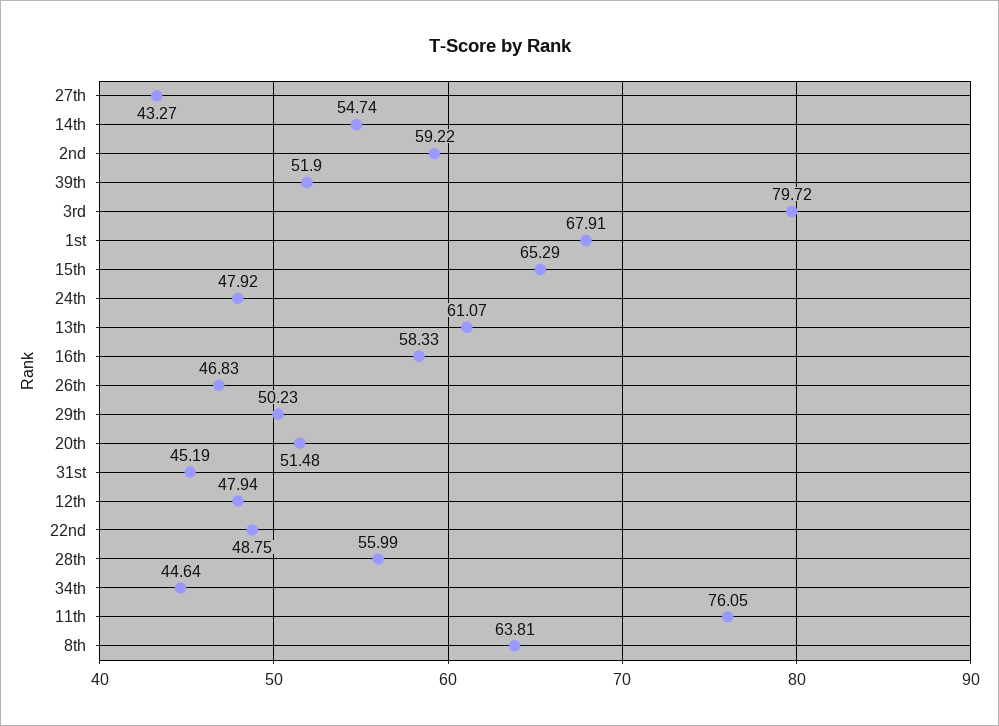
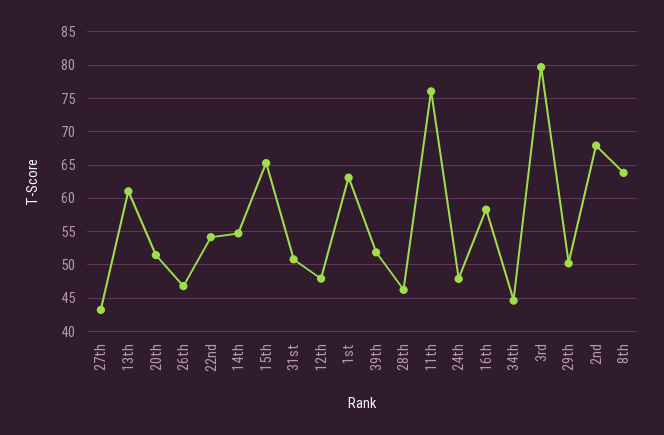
2nd: 59.22 -> 68
1st: 67.91 -> 63
31st: 45.19 -> 51
22nd: 48.75 -> 54
28th: 55.99 -> 46

